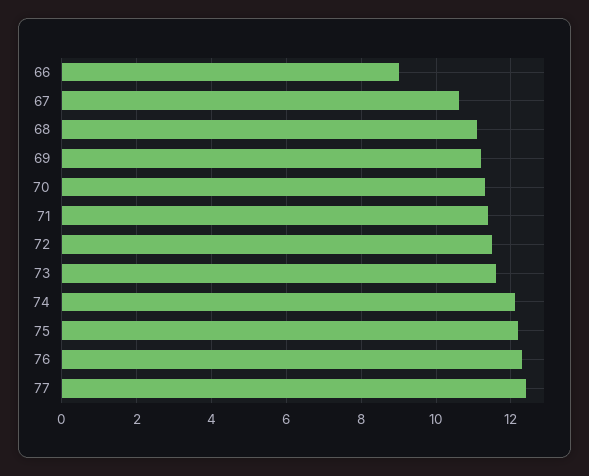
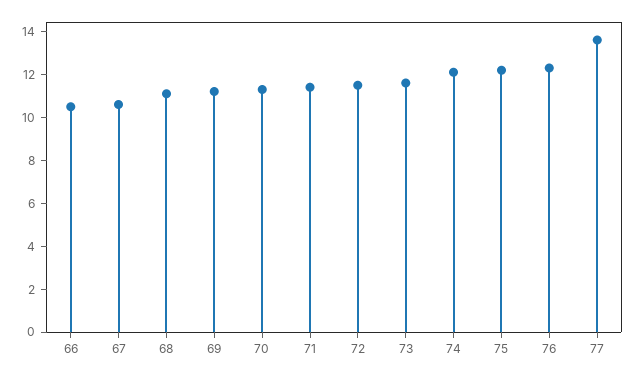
66: 9 -> 10.5
77: 12.5 -> 13.5

